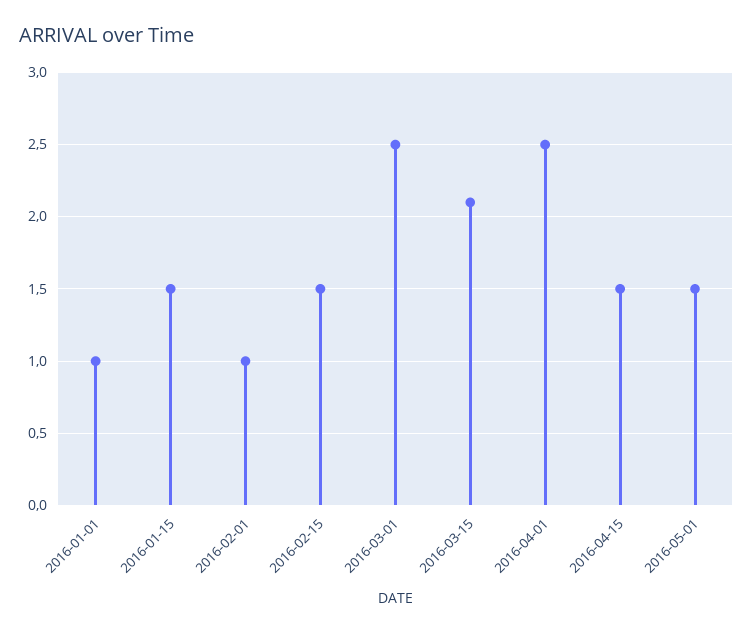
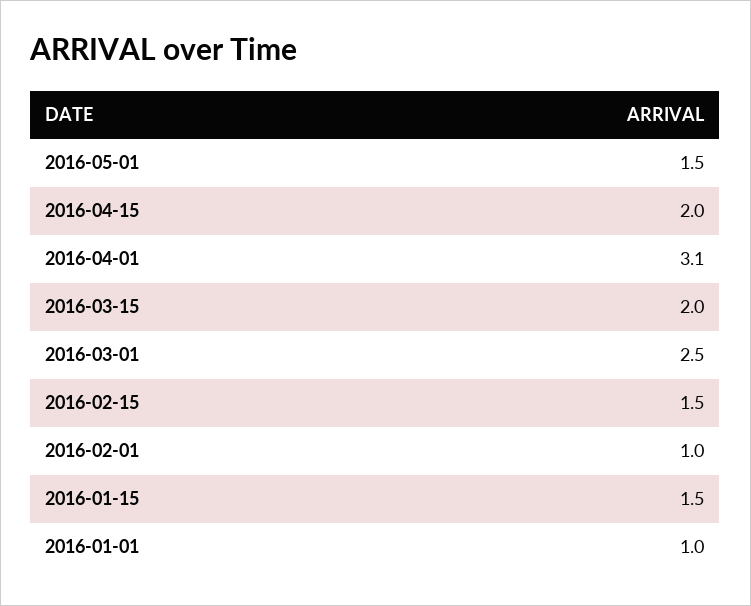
2016-03-15: 2.1 -> 2
2016-04-01: 2.5 -> 3.1
2016-04-15: 1.5 -> 2

